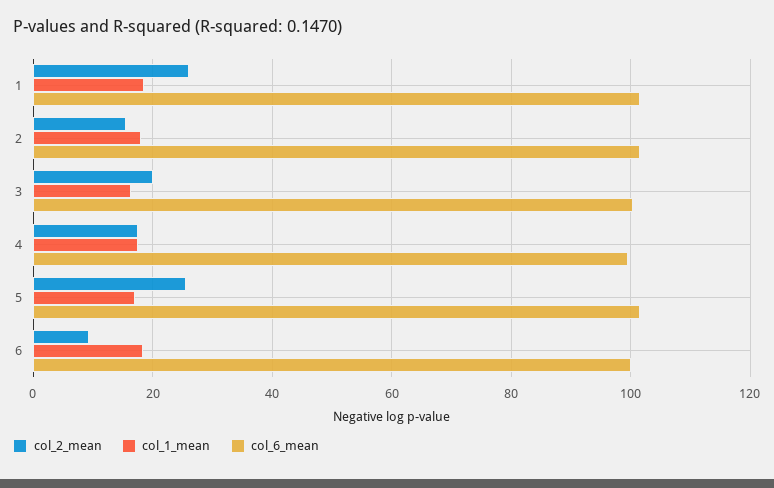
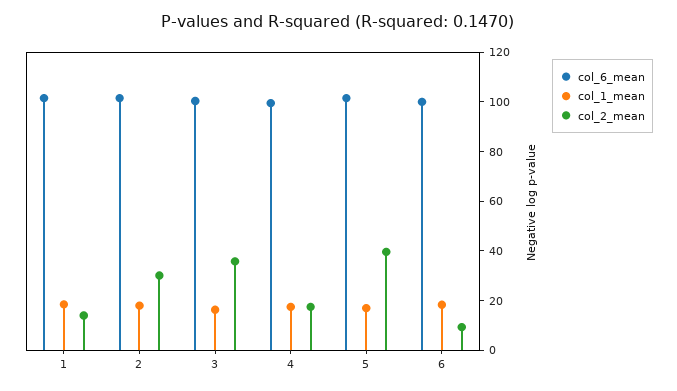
col_2_mean, 1: 26 -> 15
col_2_mean, 2: 16 -> 30
col_2_mean, 3: 20 -> 35
col_2_mean, 5: 26 -> 40

